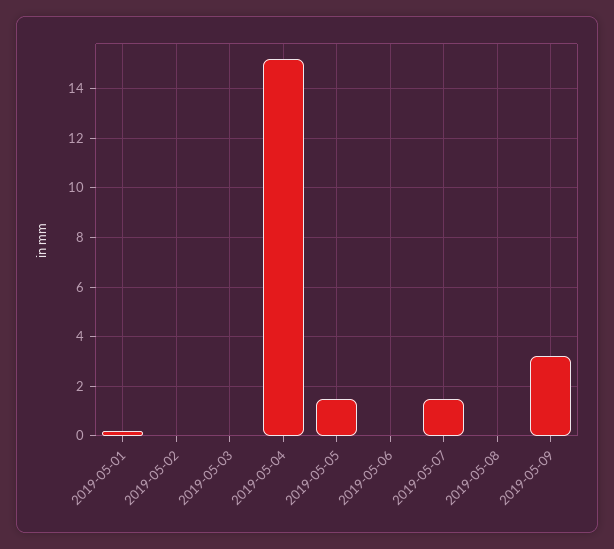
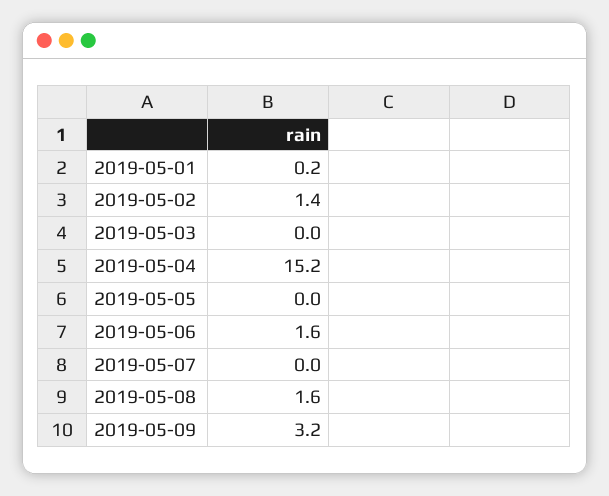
2019-05-02: 0 -> 1.4
2019-05-05: 1.5 -> 0
2019-05-06: 0 -> 1.6
2019-05-07: 1.5 -> 0
2019-05-08: 0 -> 1.6

